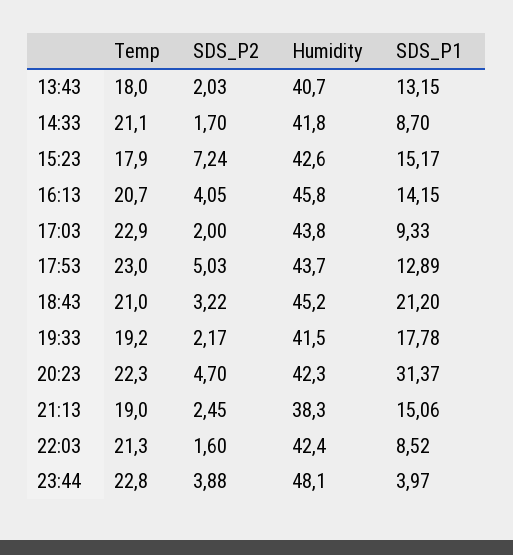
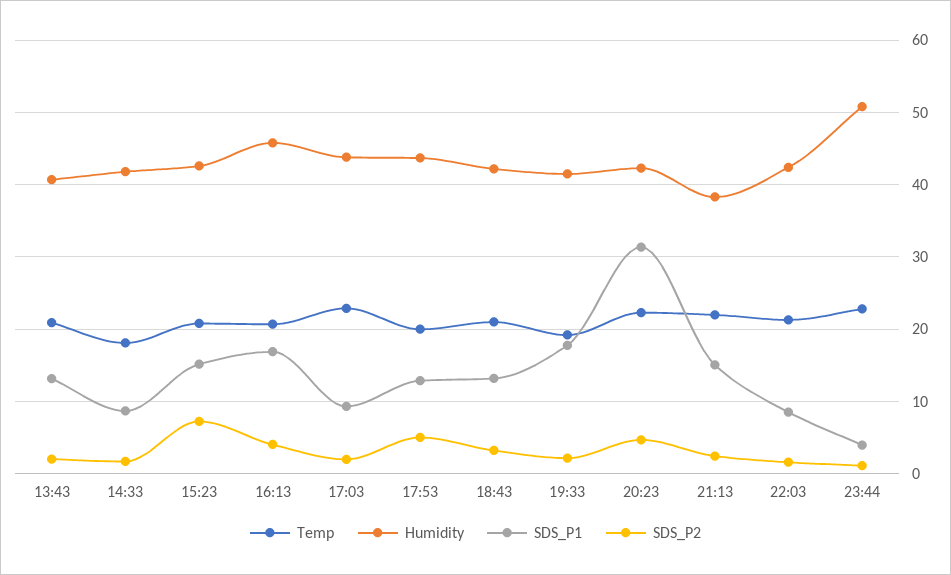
Temp, 13:43: 18 -> 21
Temp, 14:33: 21.1 -> 18
Temp, 15:23: 17.9 -> 21
SDS_P1, 16:13: 14.15 -> 17
Temp, 17:53: 23 -> 20
Humidity, 18:43: 45.2 -> 42
SDS_P1, 18:43: 21.2 -> 13
Temp, 21:13: 19 -> 22
SDS_P2, 23:44: 3.88 -> 1
Humidity, 23:44: 48.1 -> 51

